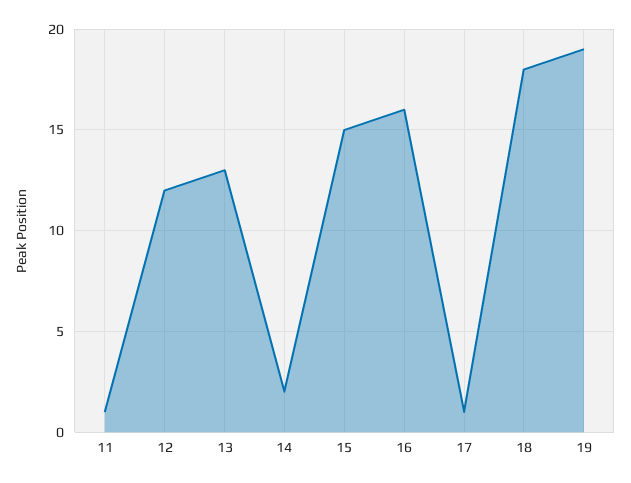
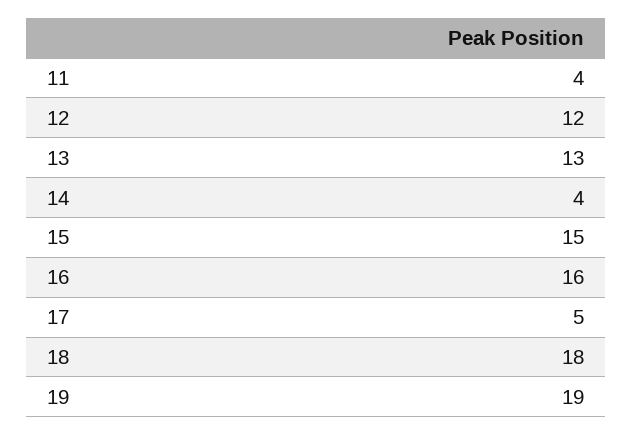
11: 1 -> 4
14: 2 -> 4
17: 1 -> 5

